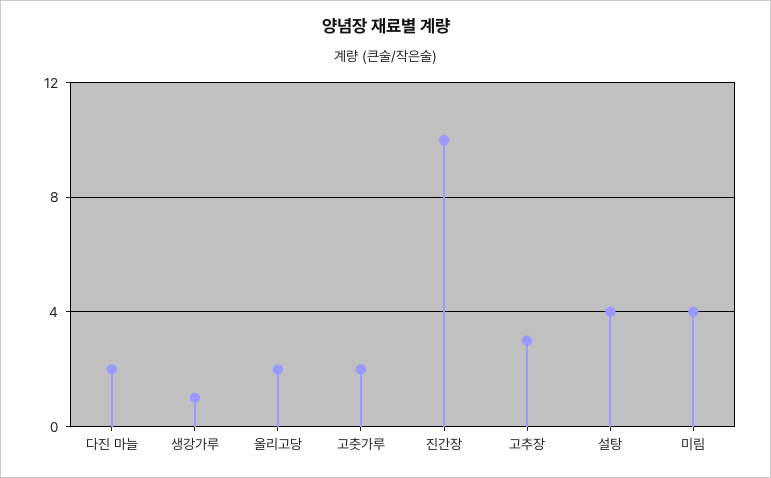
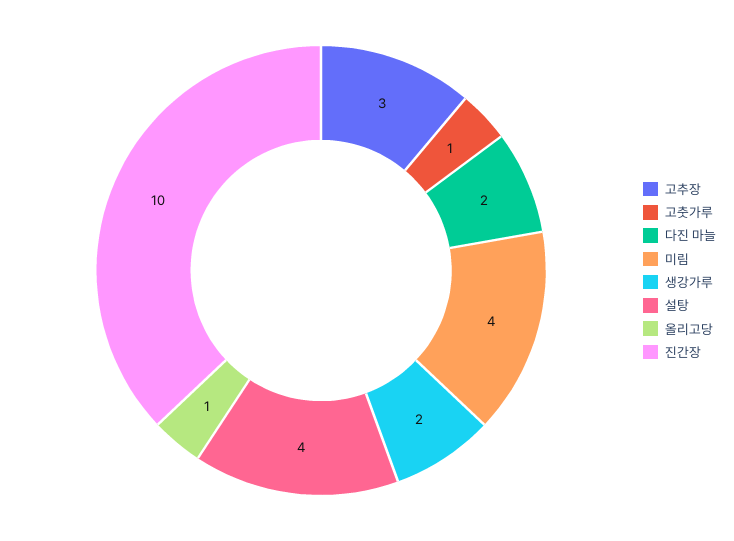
생강가루: 1 -> 2
올리고당: 2 -> 1
고춧가루: 2 -> 1

